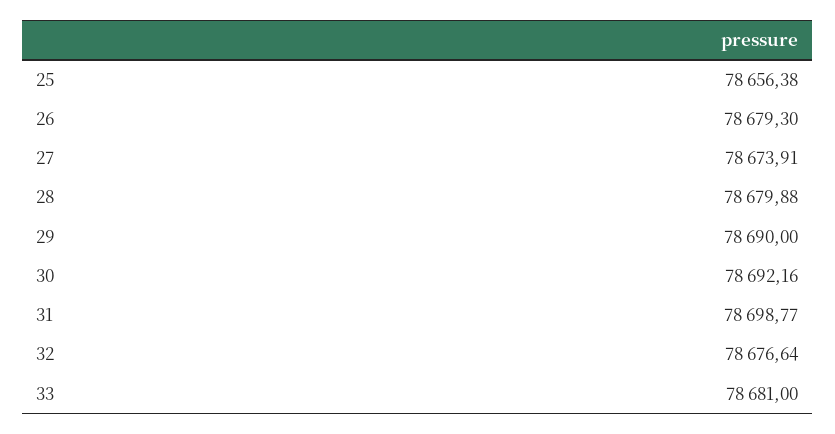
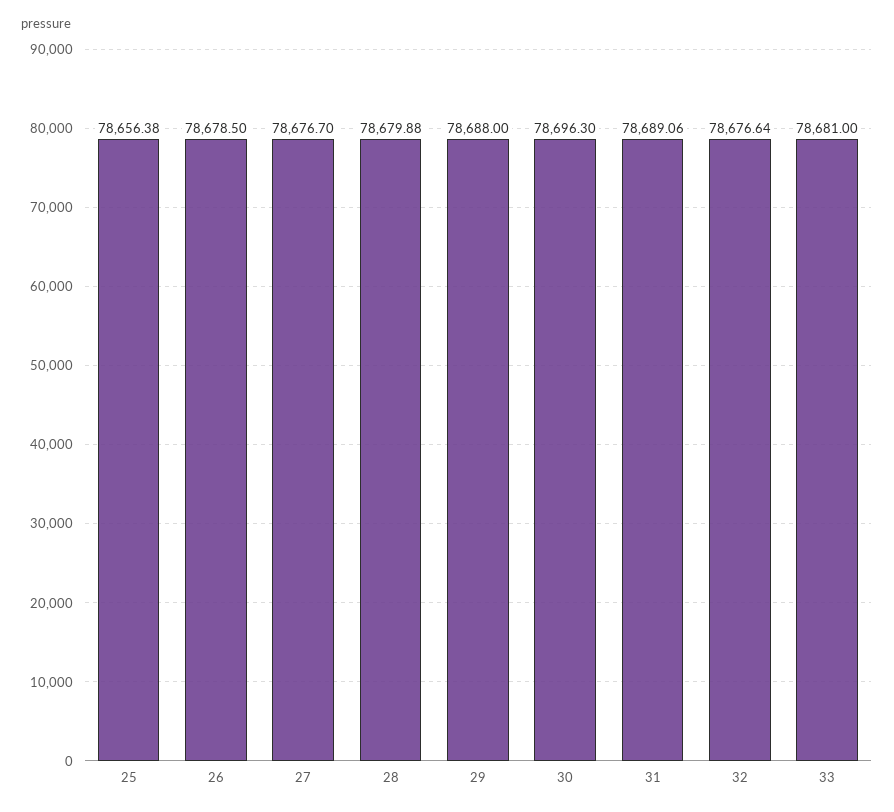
26: 78679.3 -> 78678.5
27: 78673.91 -> 78676.7
29: 78690 -> 78688
30: 78692.16 -> 78696.3
31: 78698.77 -> 78689.06

